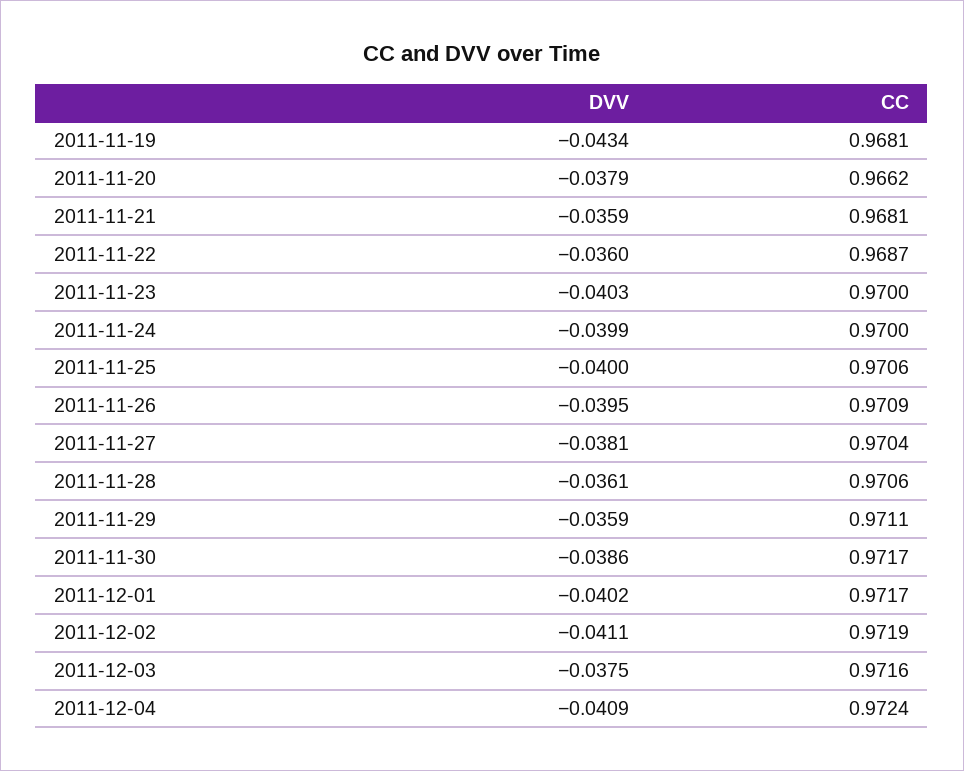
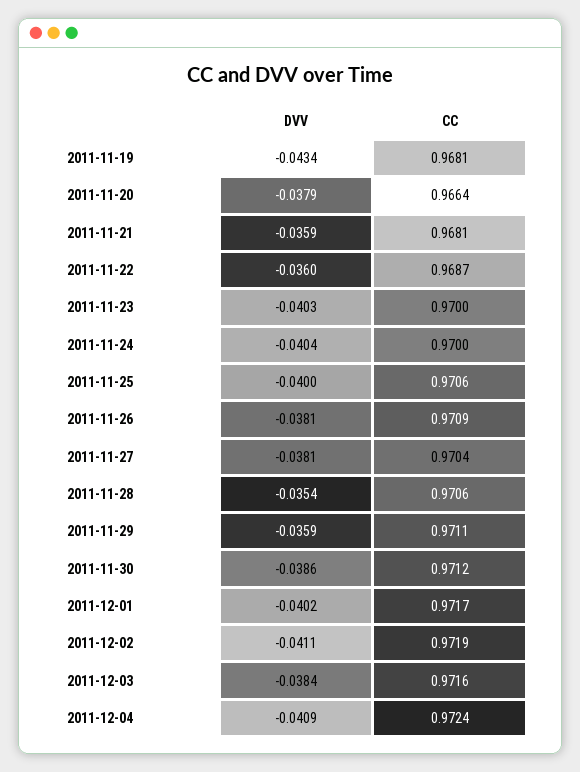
CC, 2011-11-20: 0.9662 -> 0.9664
DVV, 2011-11-24: -0.0399 -> -0.0404
DVV, 2011-11-26: -0.0395 -> -0.0381
DVV, 2011-11-28: -0.0361 -> -0.0354
CC, 2011-11-30: 0.9717 -> 0.9712
DVV, 2011-12-03: -0.0375 -> -0.0384

